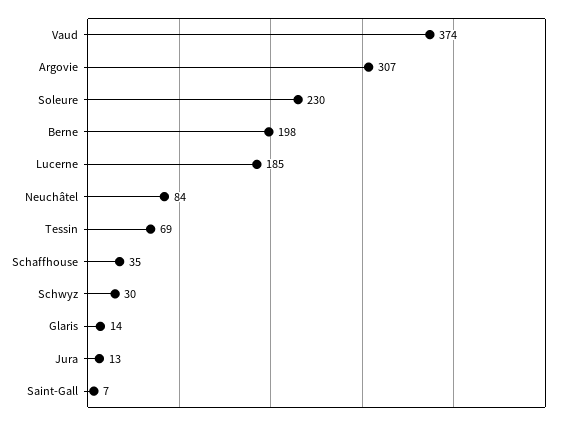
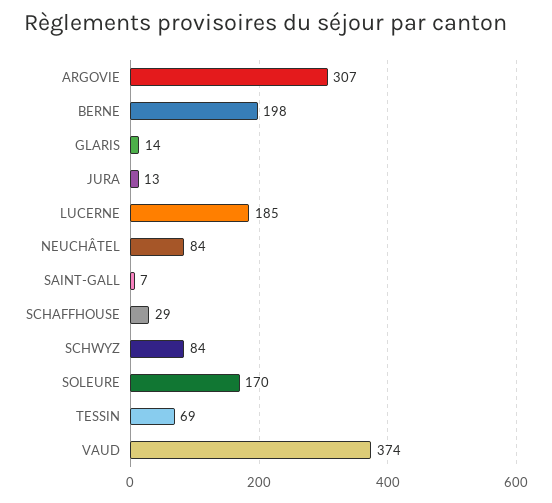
Soleure: 230 -> 170
Schaffhouse: 35 -> 29
Schwyz: 30 -> 84

